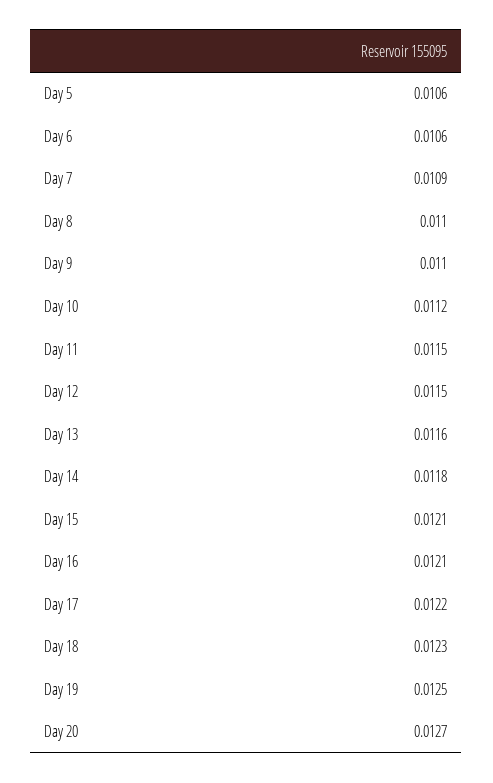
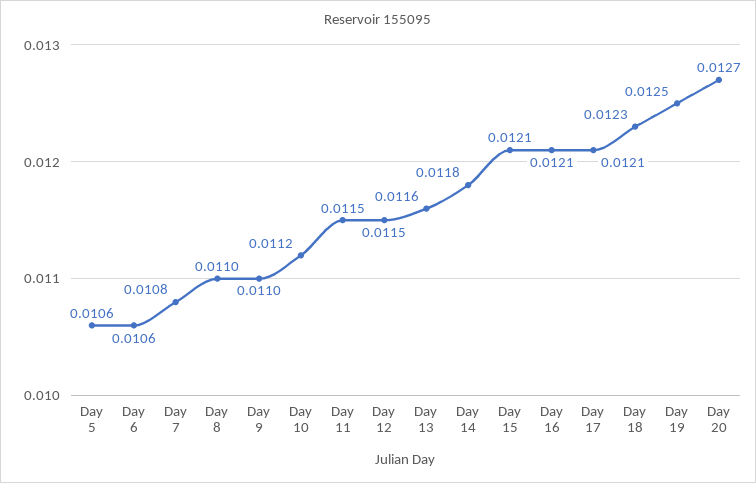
Day 7: 0.0109 -> 0.0108
Day 17: 0.0122 -> 0.0121

